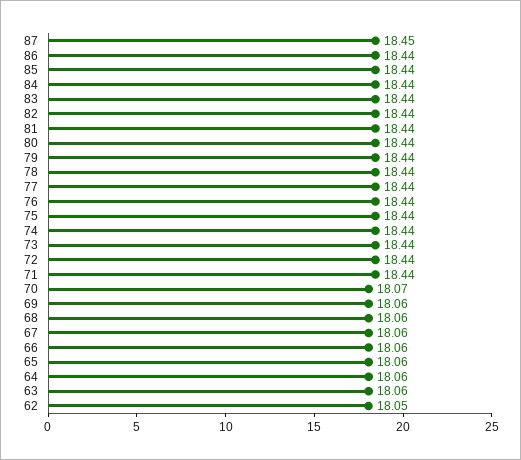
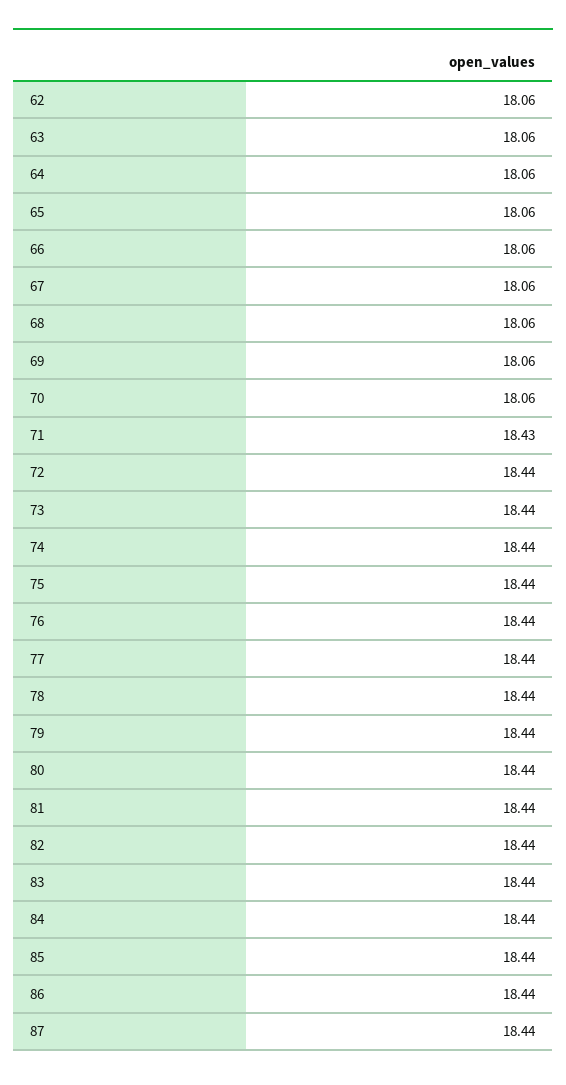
87: 18.45 -> 18.44
71: 18.44 -> 18.43
70: 18.07 -> 18.06
62: 18.05 -> 18.06

